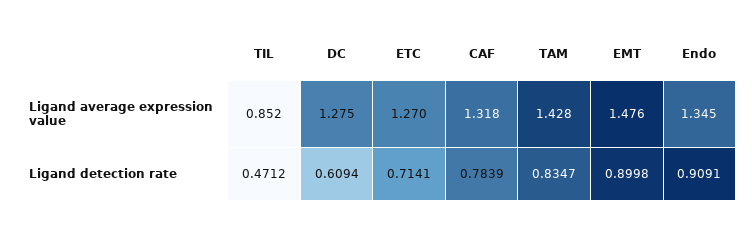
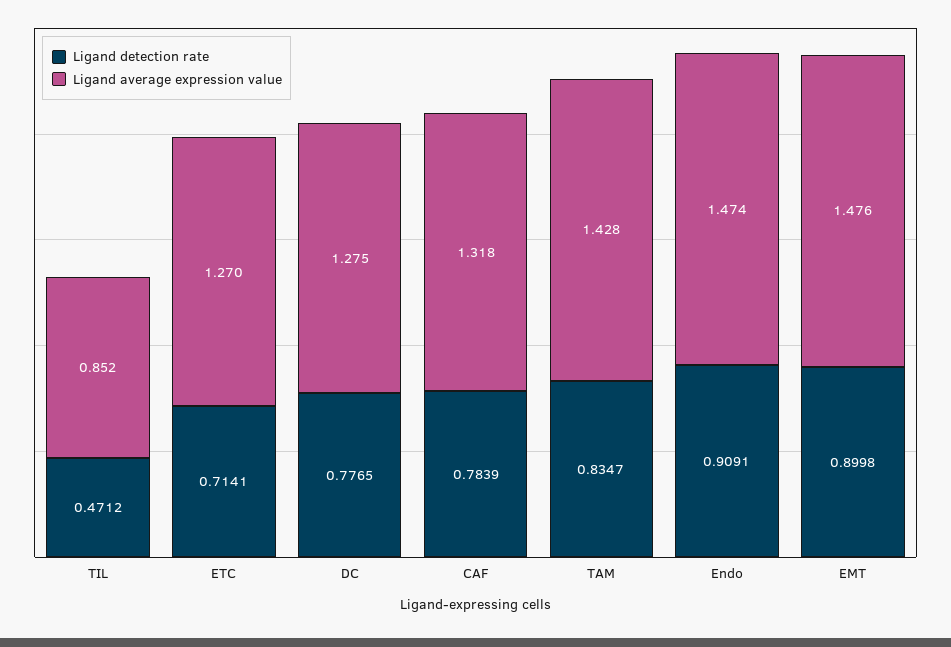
Ligand average expression value, Endo: 1.345 -> 1.474
Ligand detection rate, DC: 0.6094 -> 0.7765

